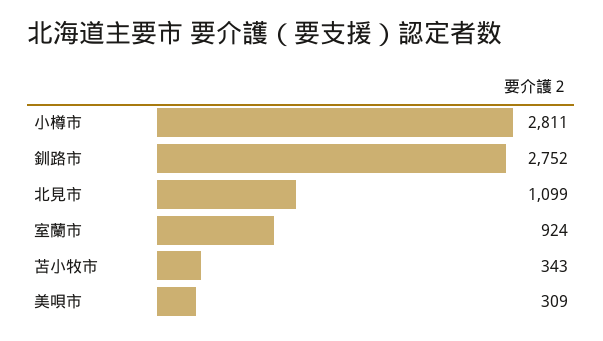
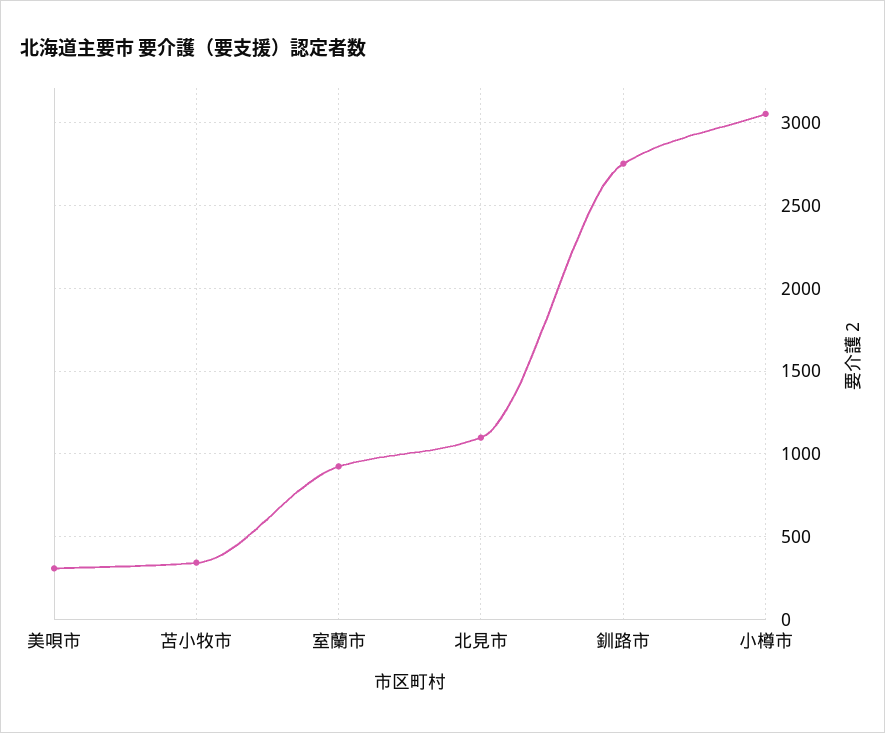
小樽市: 2811 -> 3050

